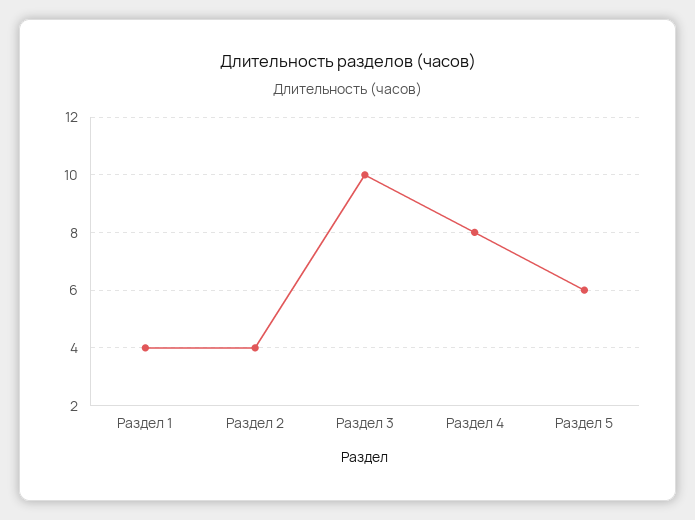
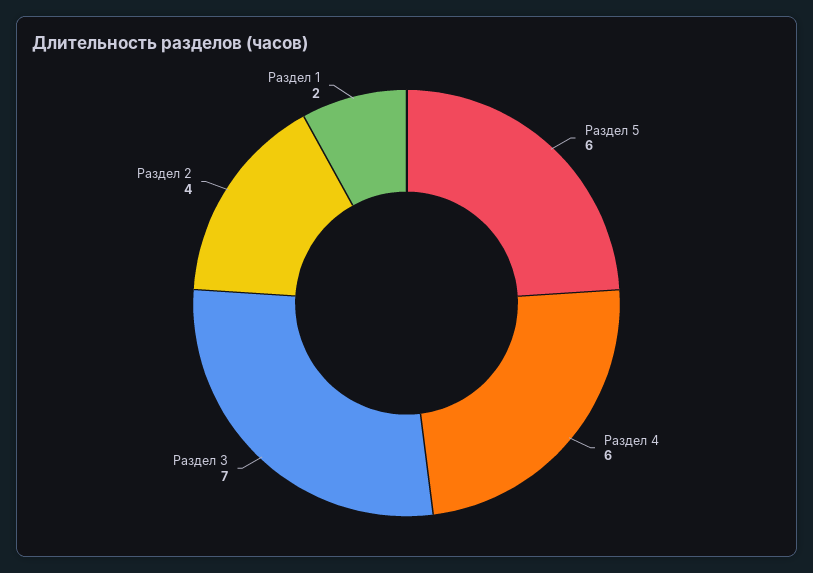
Раздел 1: 4 -> 2
Раздел 3: 10 -> 7
Раздел 4: 8 -> 6

